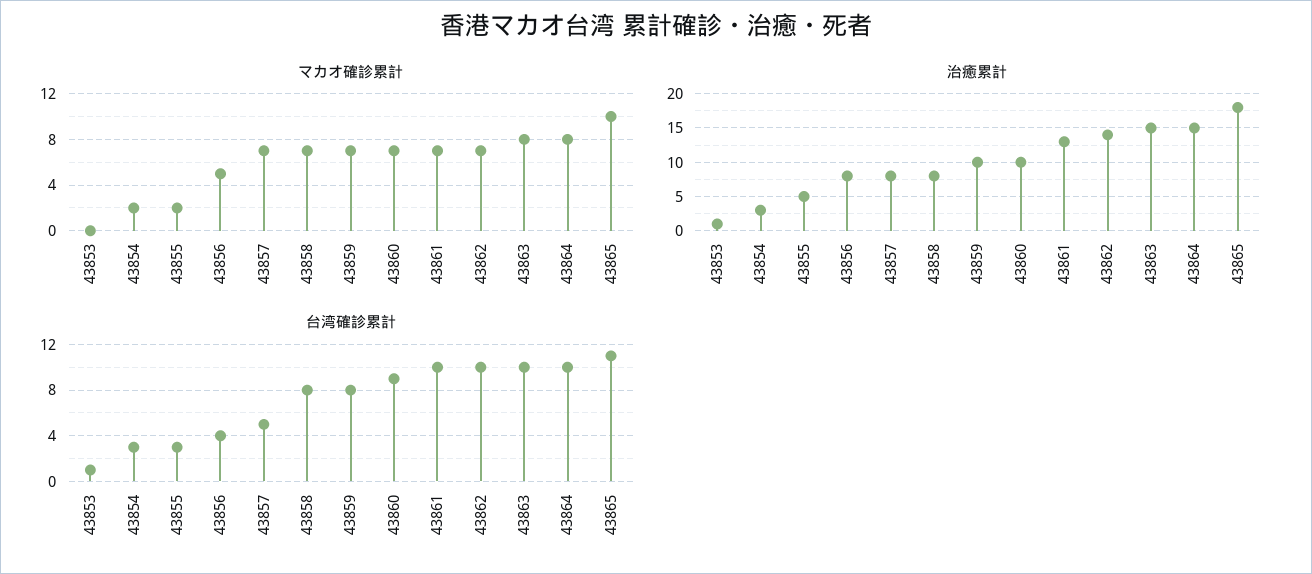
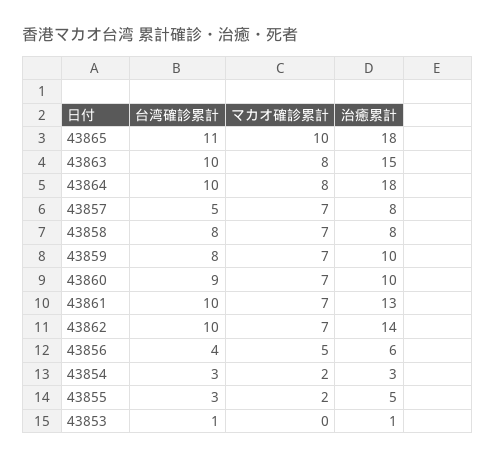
治癒累計, 43856: 8 -> 6
治癒累計, 43864: 15 -> 18

